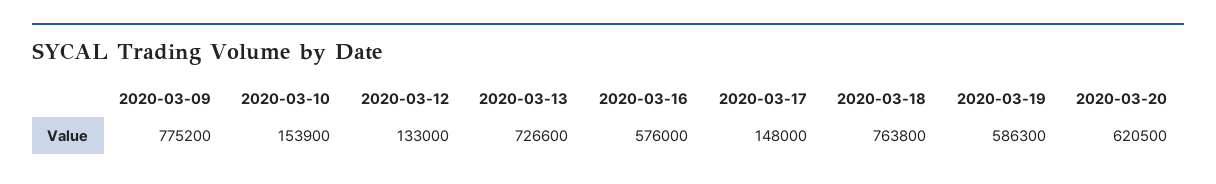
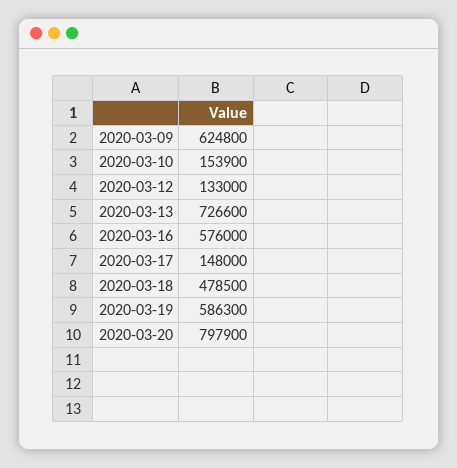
2020-03-09: 775200 -> 624800
2020-03-18: 763800 -> 478500
2020-03-20: 620500 -> 797900

